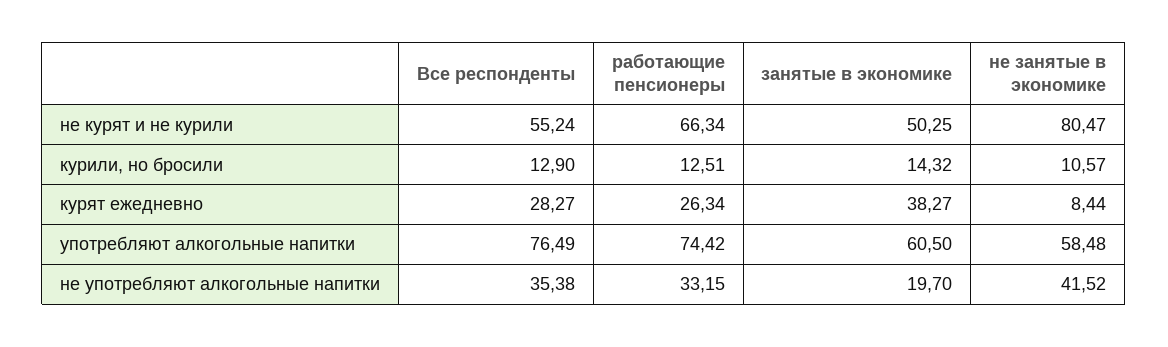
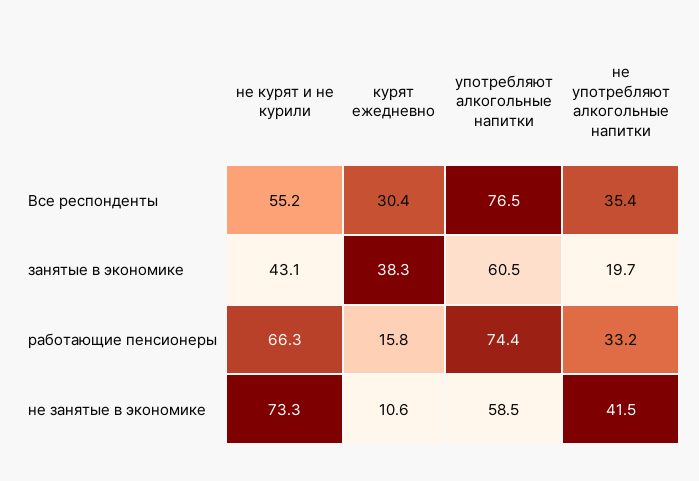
занятые в экономике, не курят и не курили: 50.25 -> 43.1
не занятые в экономике, не курят и не курили: 80.47 -> 73.3
Все респонденты, курили, но бросили: 12.9 -> none
работающие пенсионеры, курили, но бросили: 12.51 -> none
занятые в экономике, курили, но бросили: 14.32 -> none
не занятые в экономике, курили, но бросили: 10.57 -> none
Все респонденты, курят ежедневно: 28.27 -> 30.4
работающие пенсионеры, курят ежедневно: 26.34 -> 15.8
не занятые в экономике, курят ежедневно: 8.44 -> 10.6

